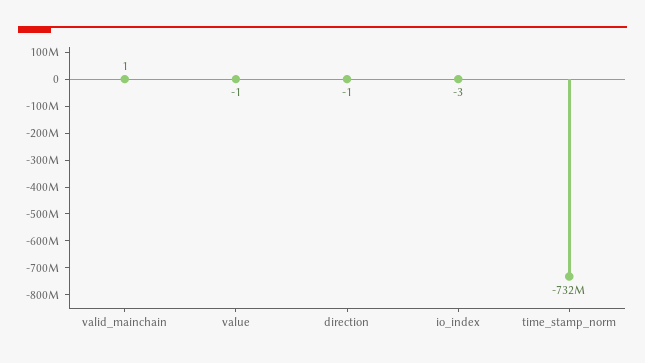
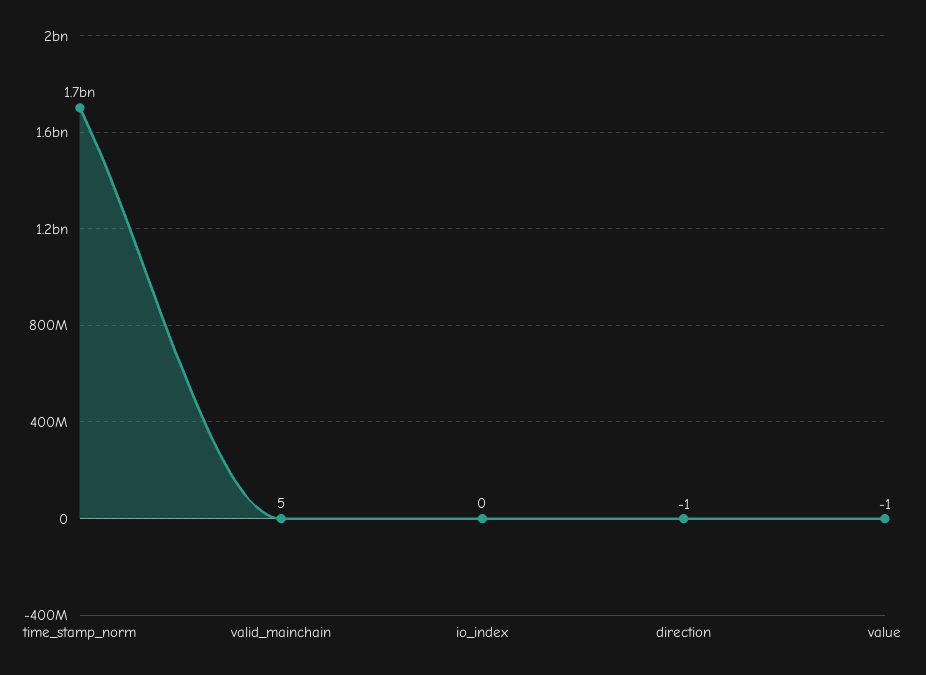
valid_mainchain: 1 -> 5
io_index: -3 -> 0
time_stamp_norm: -732000000 -> 1700000000

